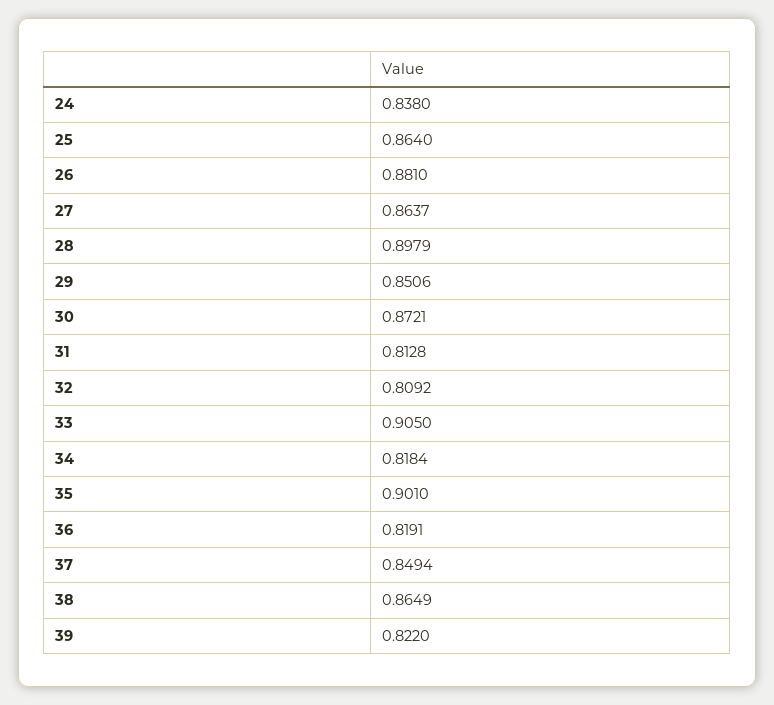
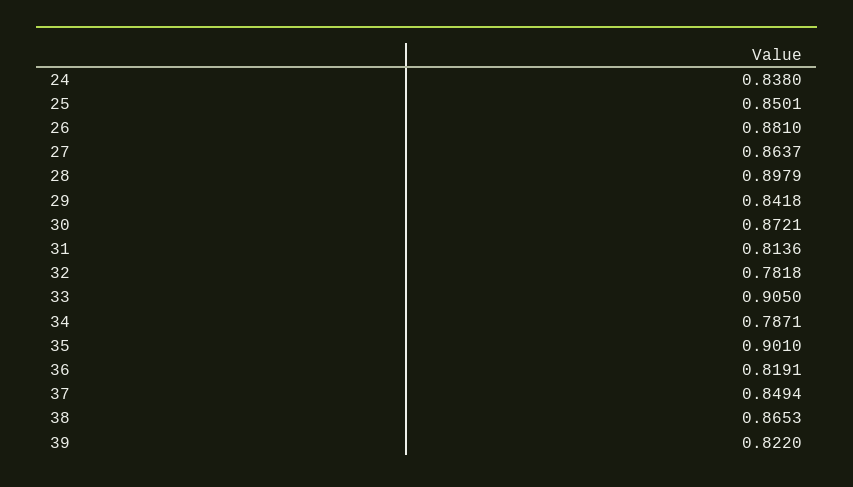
25: 0.864 -> 0.8501
29: 0.8506 -> 0.8418
31: 0.8128 -> 0.8136
32: 0.8092 -> 0.7818
34: 0.8184 -> 0.7871
38: 0.8649 -> 0.8653

